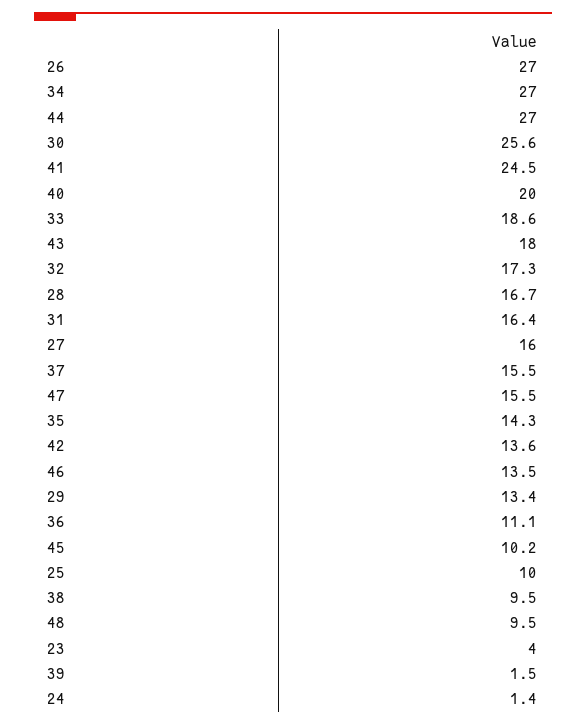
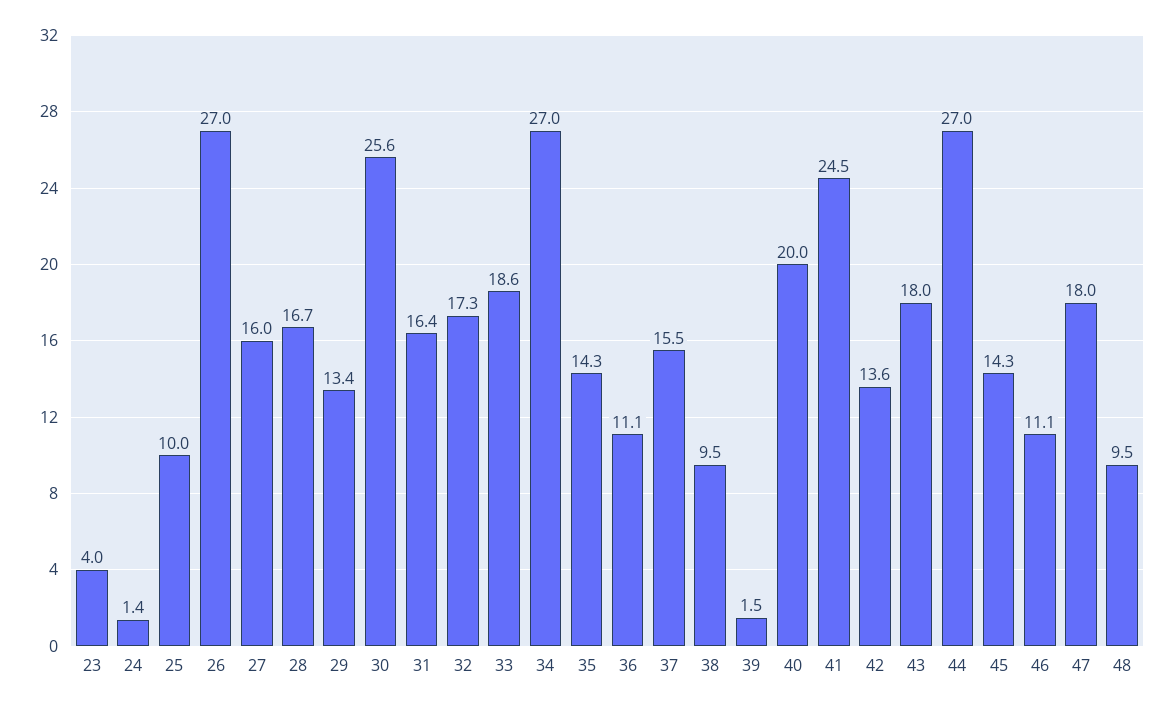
47: 15.5 -> 18
46: 13.5 -> 11.1
45: 10.2 -> 14.3

